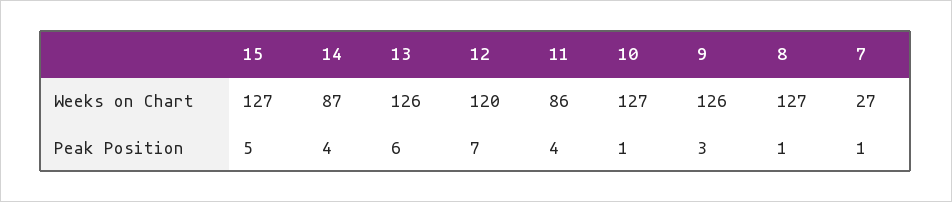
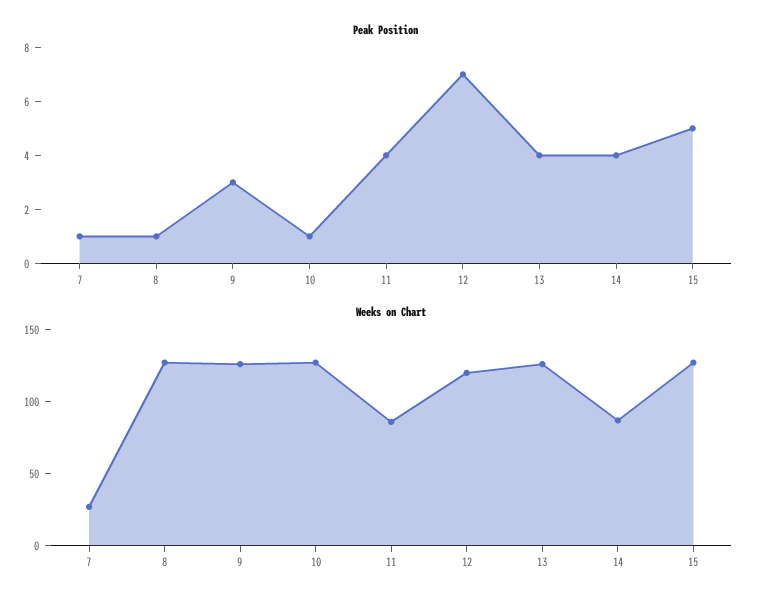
Peak Position, 13: 6 -> 4

